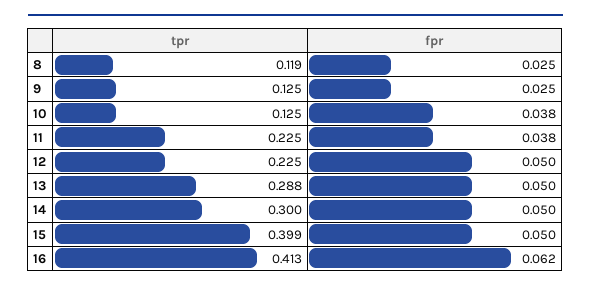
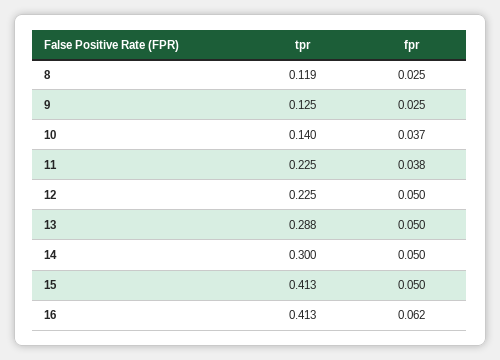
tpr, 10: 0.125 -> 0.14
fpr, 10: 0.038 -> 0.037
tpr, 15: 0.399 -> 0.413

